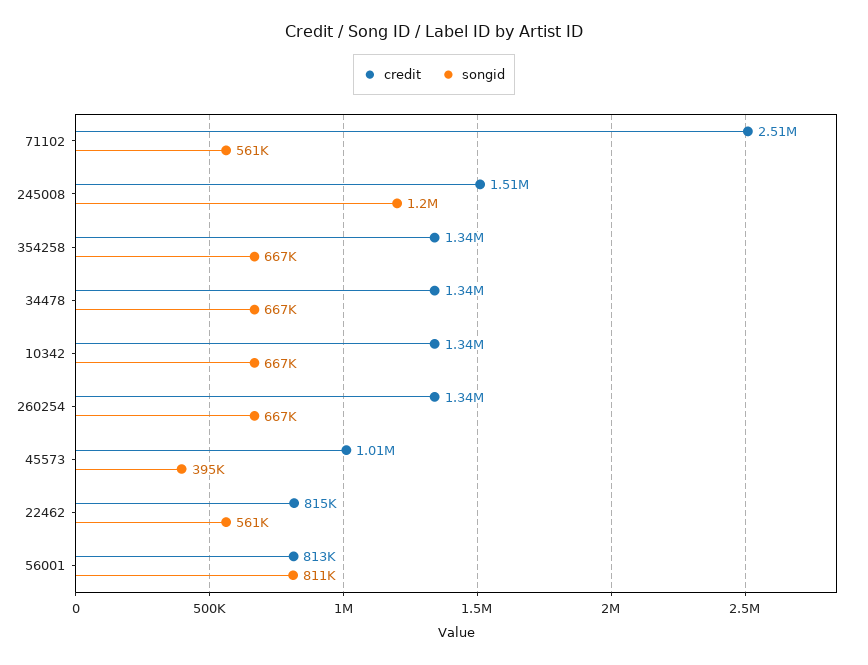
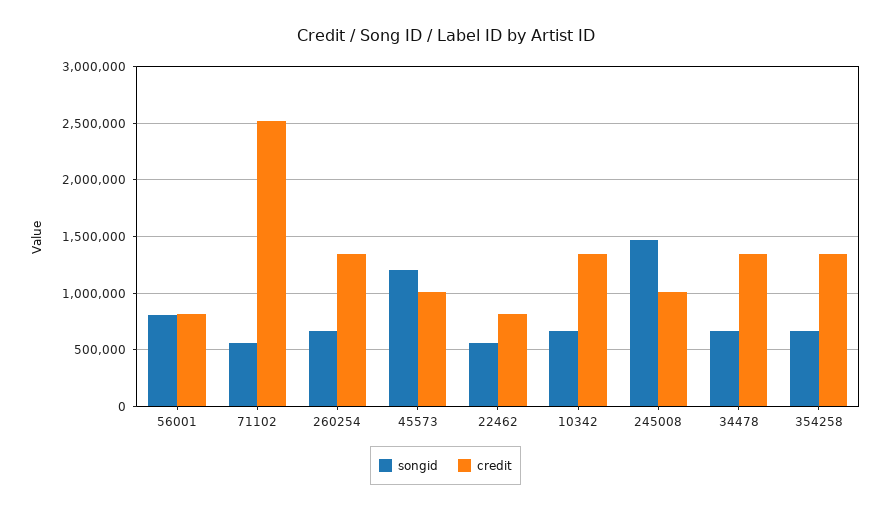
credit, 245008: 1510000 -> 1000000
songid, 245008: 1200000 -> 1500000
songid, 45573: 395000 -> 1200000

